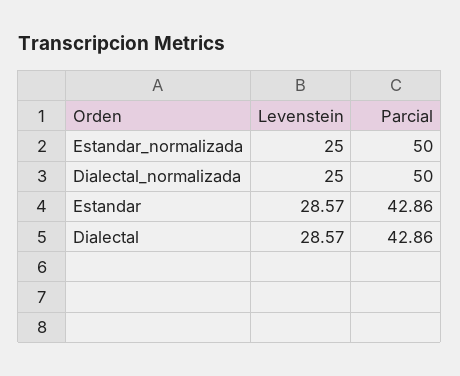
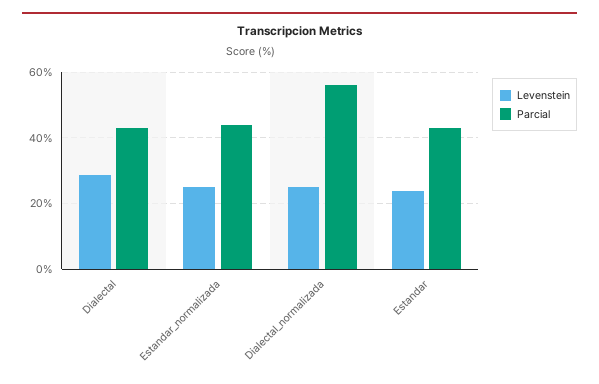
Parcial, Estandar_normalizada: 50 -> 44
Parcial, Dialectal_normalizada: 50 -> 56
Levenstein, Estandar: 28.57 -> 24

